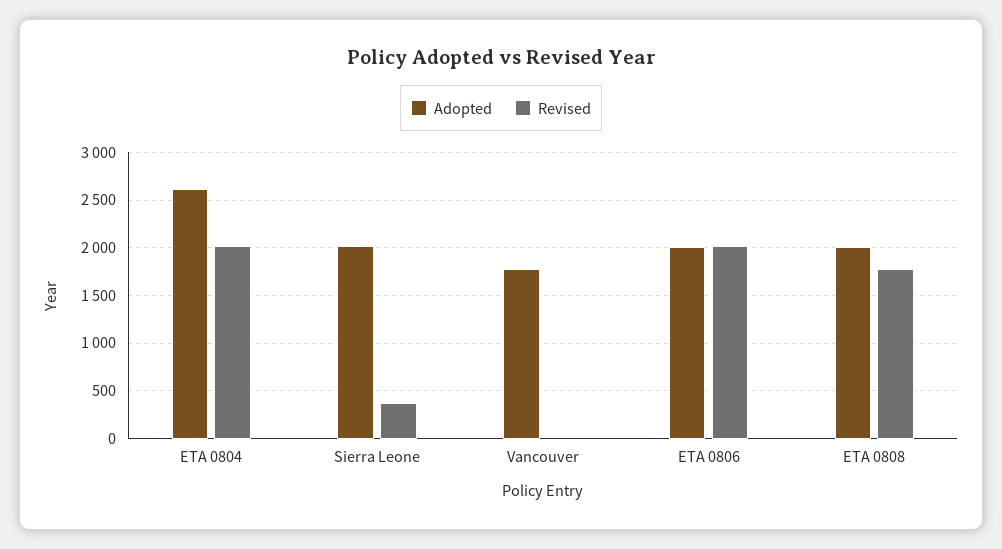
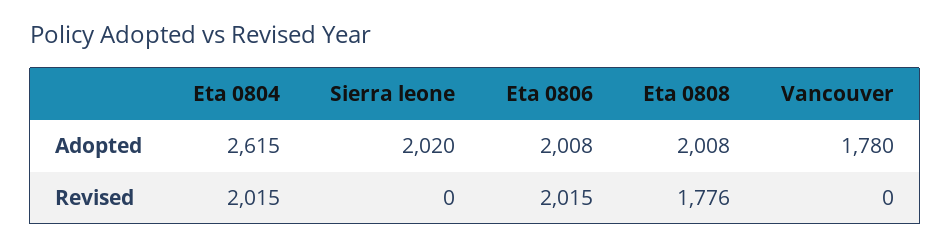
Revised, Sierra Leone: 400 -> 0

